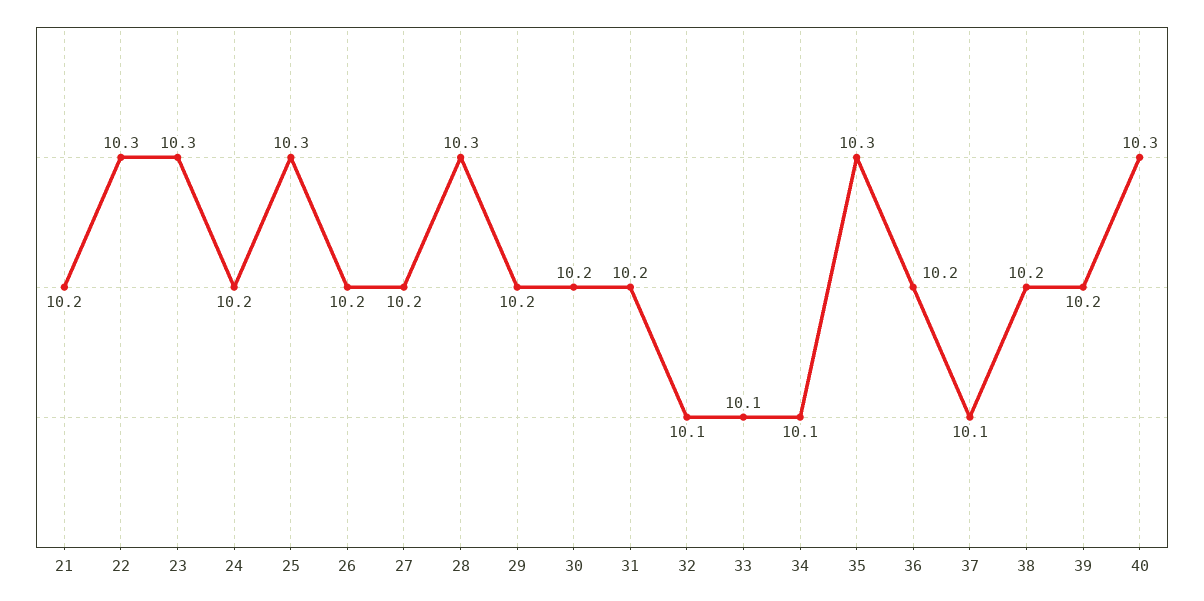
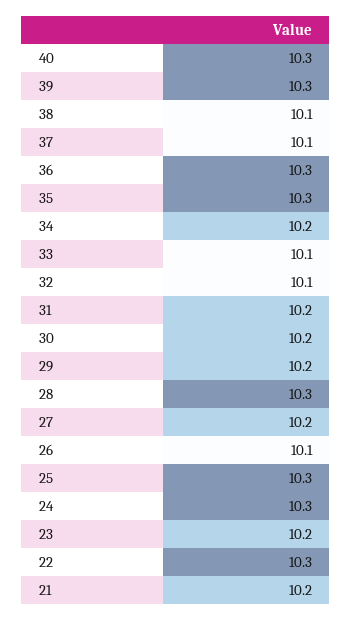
23: 10.3 -> 10.2
24: 10.2 -> 10.3
26: 10.2 -> 10.1
34: 10.1 -> 10.2
36: 10.2 -> 10.3
38: 10.2 -> 10.1
39: 10.2 -> 10.3

